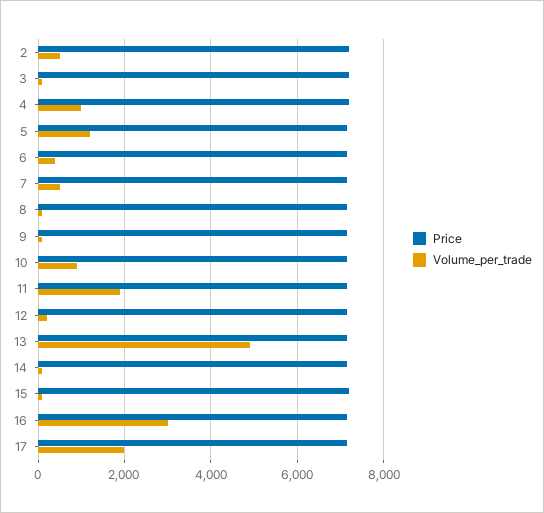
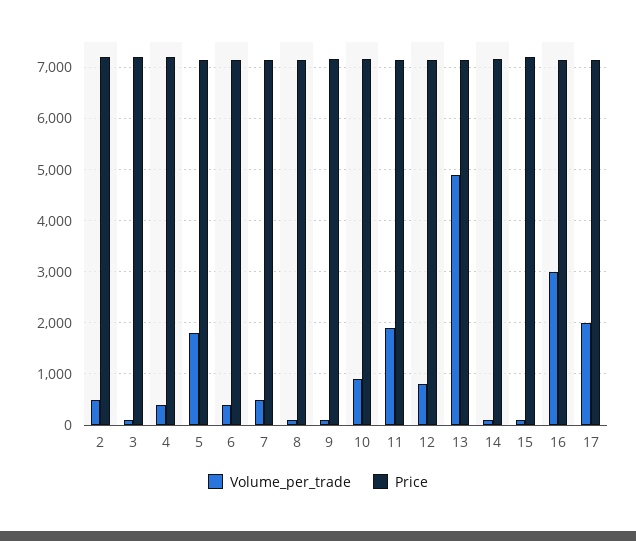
Volume_per_trade, 4: 1000 -> 400
Volume_per_trade, 5: 1200 -> 1800
Volume_per_trade, 12: 200 -> 800

